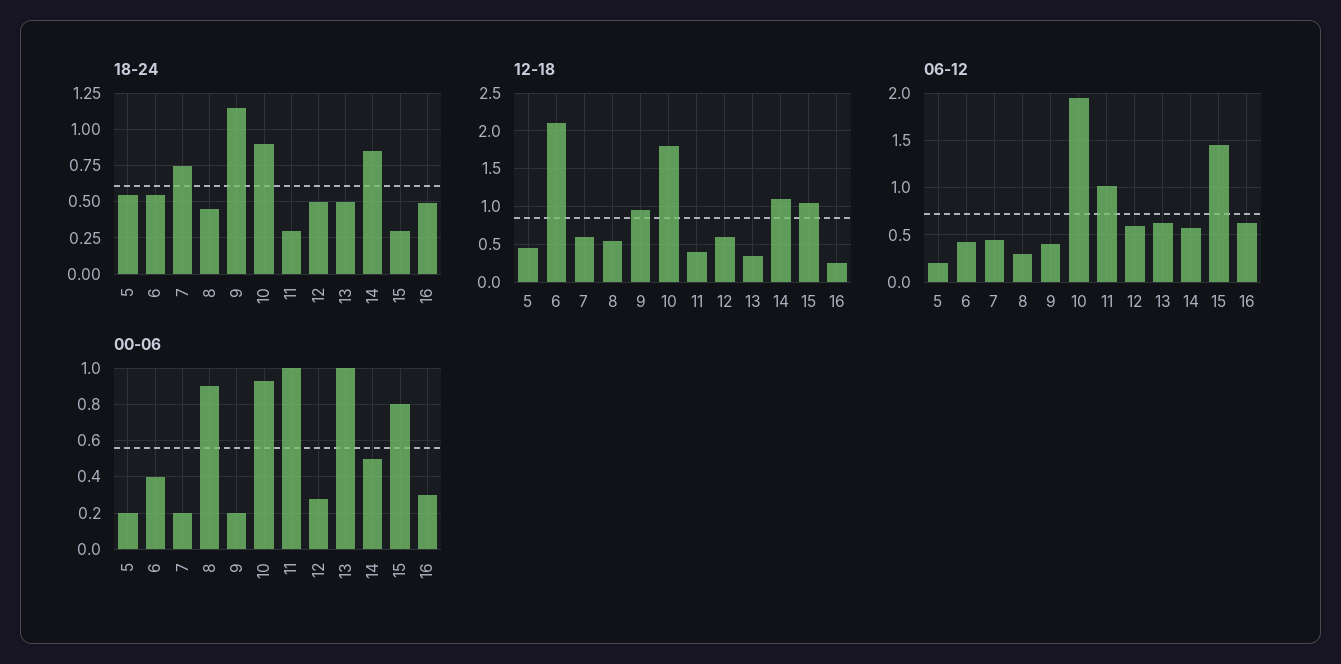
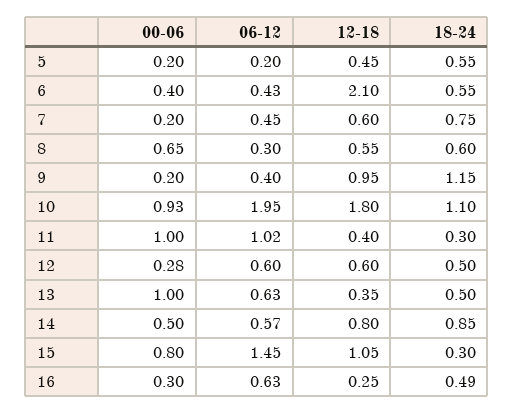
18-24, 8: 0.45 -> 0.6
18-24, 10: 0.9 -> 1.1
12-18, 14: 1.1 -> 0.8
00-06, 8: 0.9 -> 0.65

